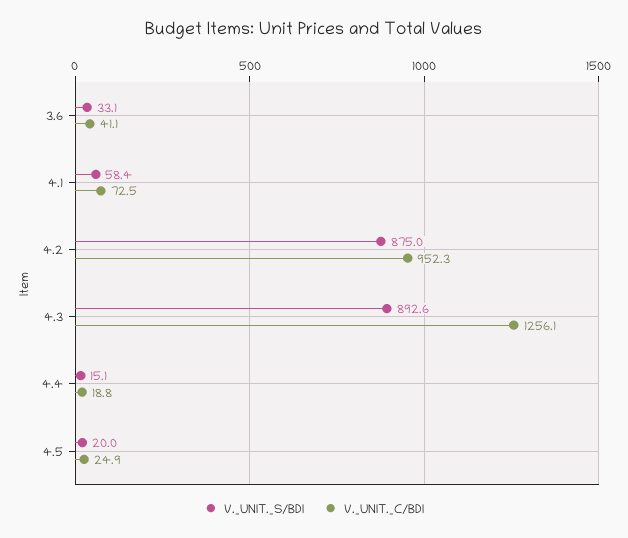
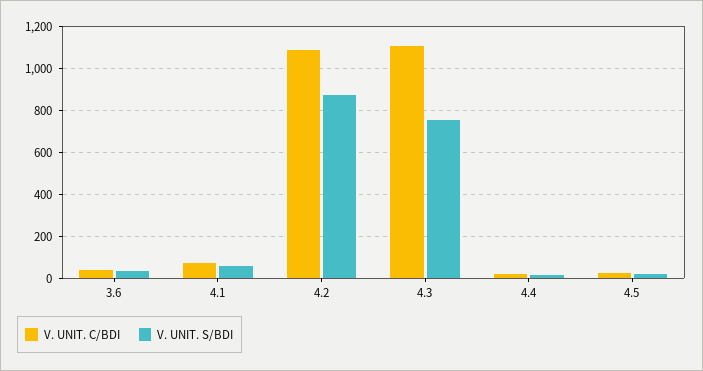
V._UNIT._C/BDI, 4.2: 952.3 -> 1100
V._UNIT._S/BDI, 4.3: 892.6 -> 750
V._UNIT._C/BDI, 4.3: 1256.1 -> 1100

